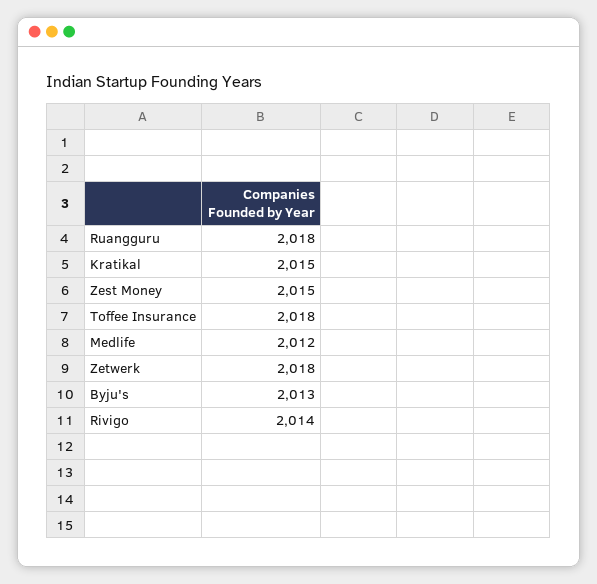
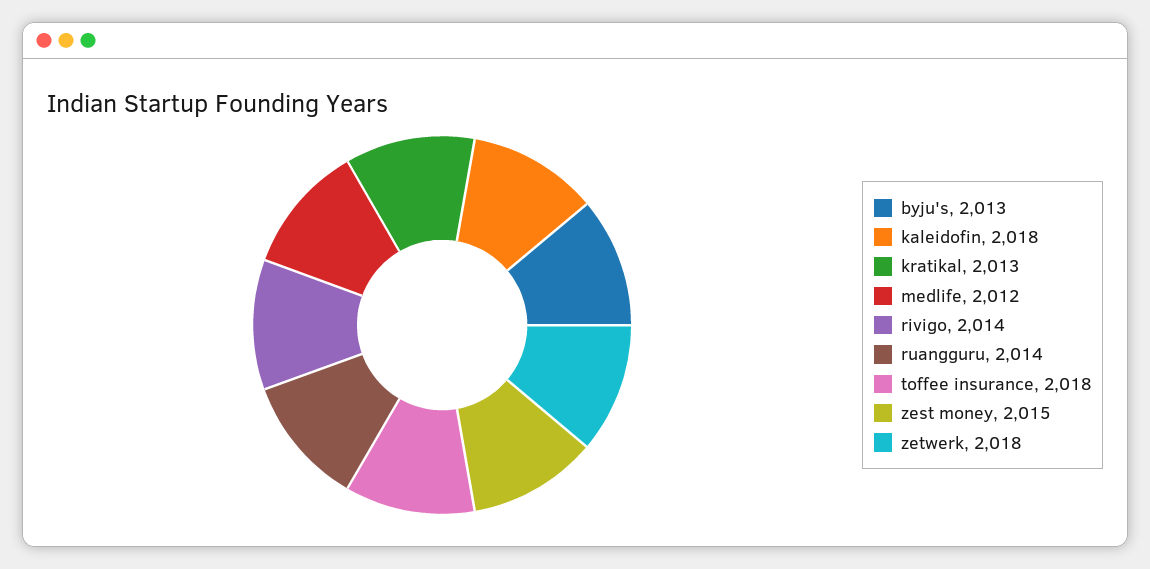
Ruangguru: 2018 -> 2014
Kratikal: 2015 -> 2013
kaleidofin: none -> 2018

